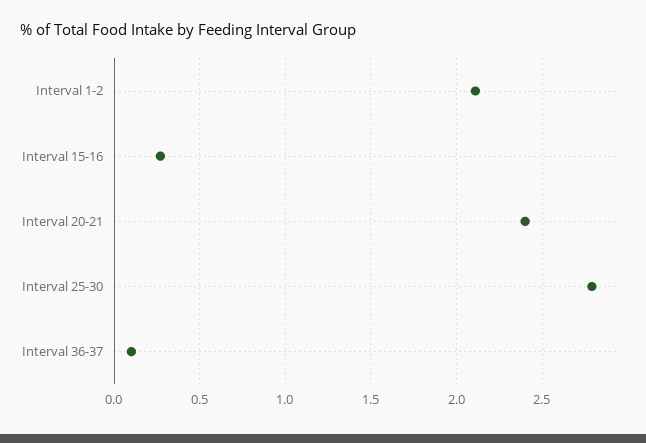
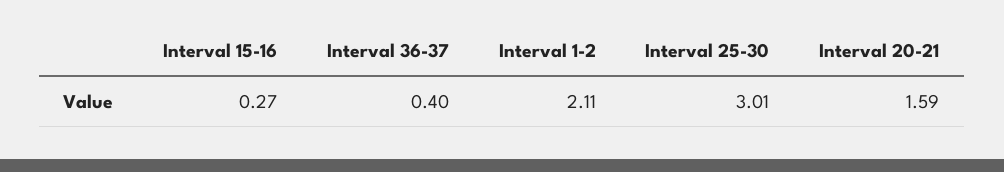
Interval 20-21: 2.4 -> 1.59
Interval 25-30: 2.8 -> 3.01
Interval 36-37: 0.1 -> 0.4

